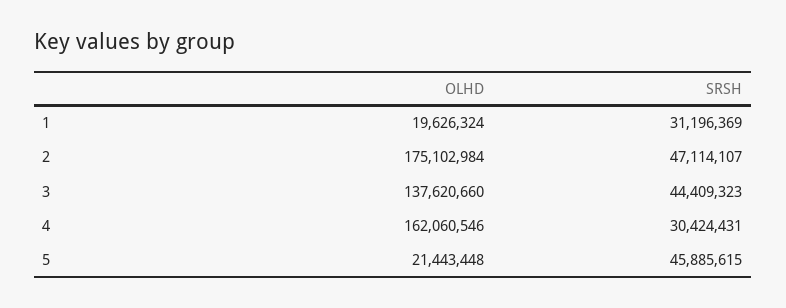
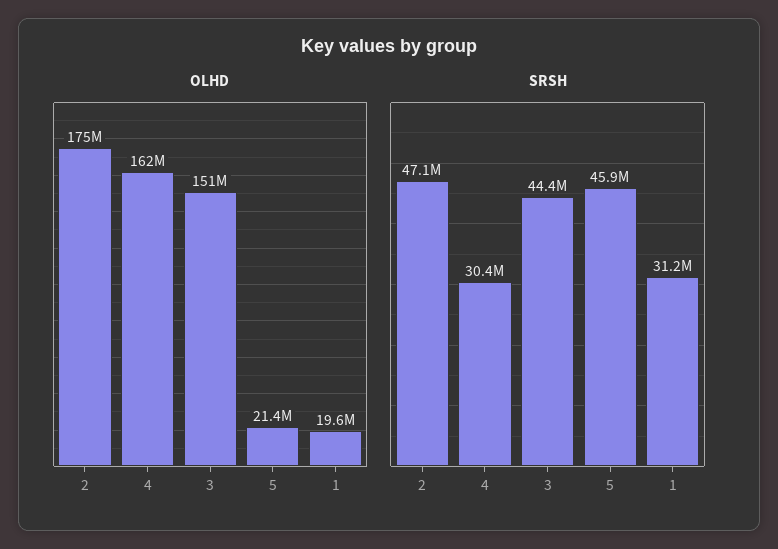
OLHD, 3: 137620660 -> 151000000

